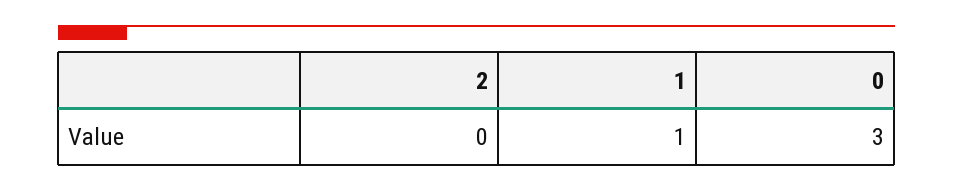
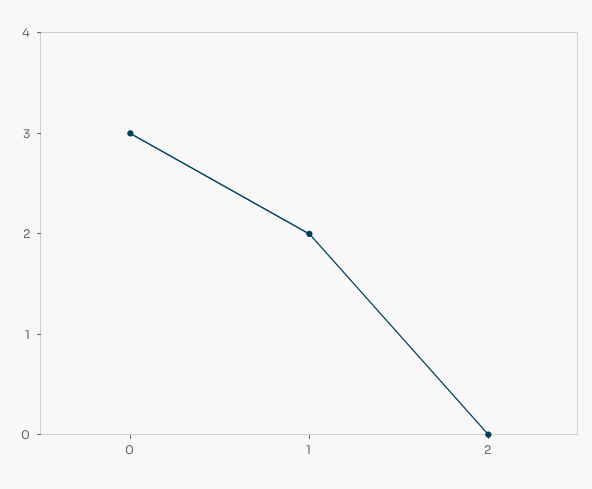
1: 1 -> 2

